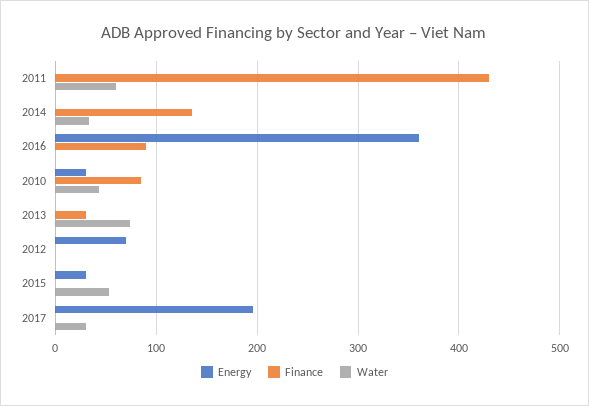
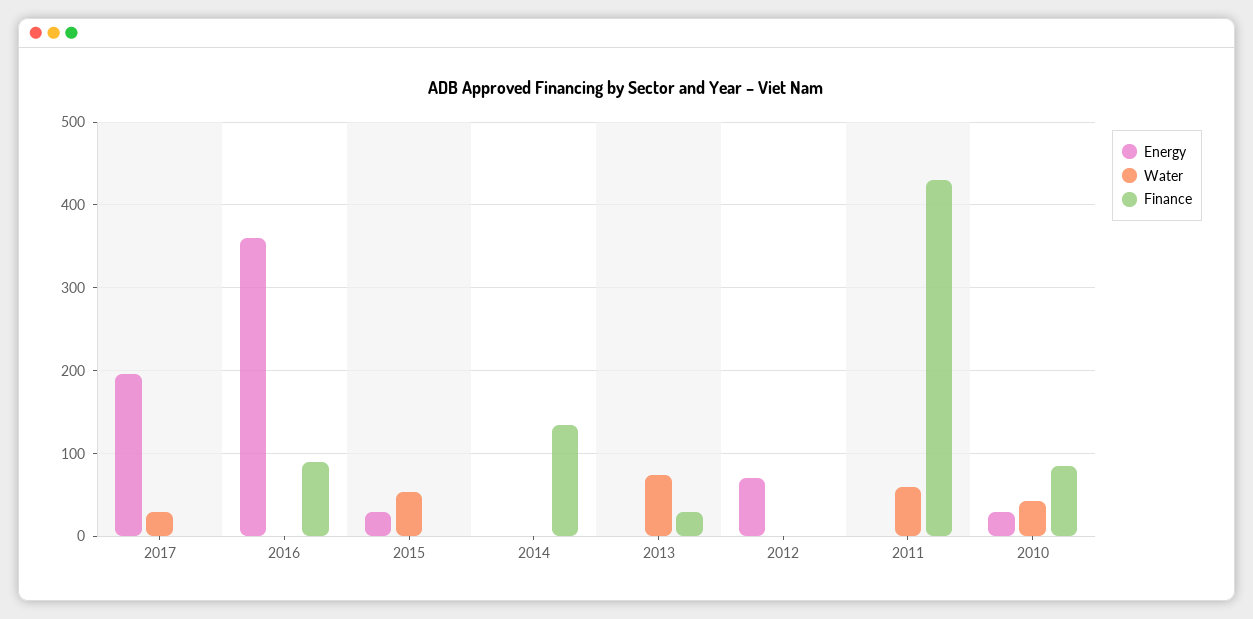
Water, 2014: 30 -> 0

